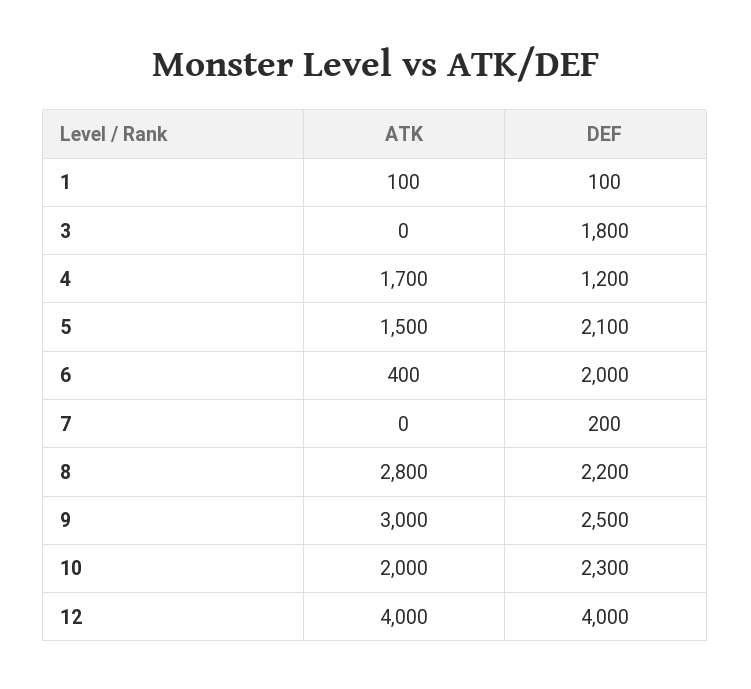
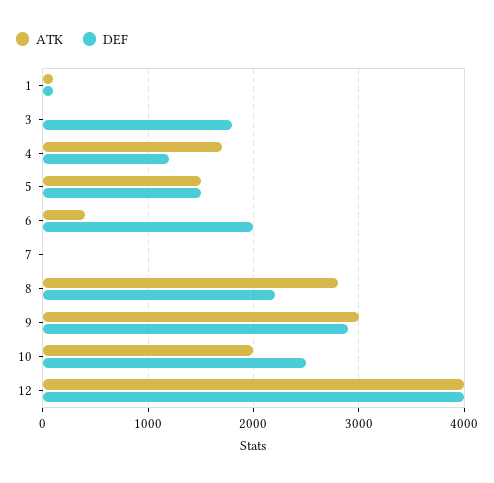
DEF, 5: 2100 -> 1500
DEF, 7: 200 -> 0
DEF, 9: 2500 -> 2900
DEF, 10: 2300 -> 2500

